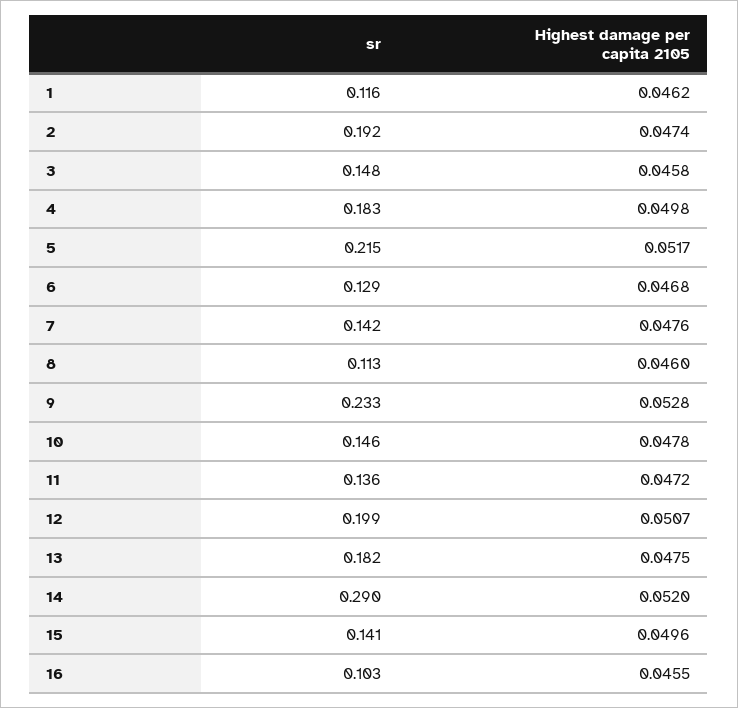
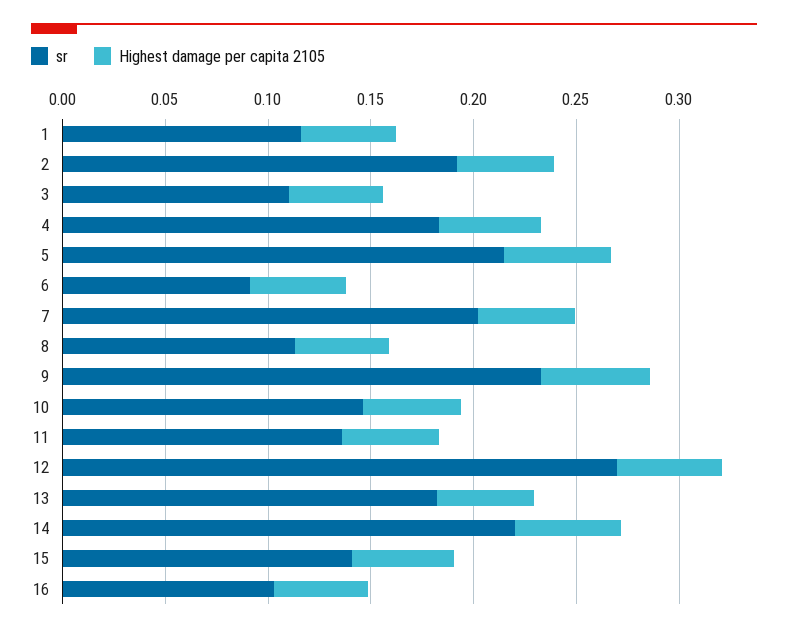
sr, 3: 0.148 -> 0.11
sr, 6: 0.129 -> 0.09
sr, 7: 0.142 -> 0.2
sr, 12: 0.199 -> 0.27
sr, 14: 0.29 -> 0.22

